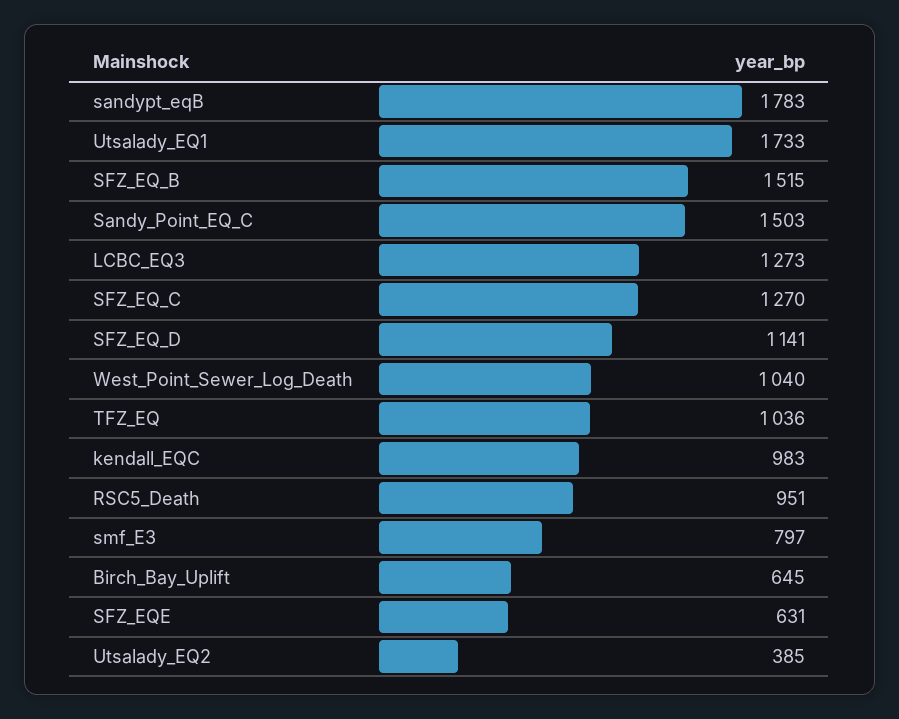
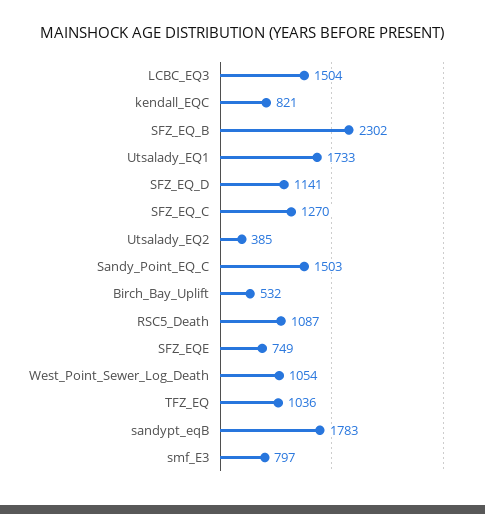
SFZ_EQ_B: 1515 -> 2302
LCBC_EQ3: 1273 -> 1504
West_Point_Sewer_Log_Death: 1040 -> 1054
kendall_EQC: 983 -> 821
RSC5_Death: 951 -> 1087
Birch_Bay_Uplift: 645 -> 532
SFZ_EQE: 631 -> 749

